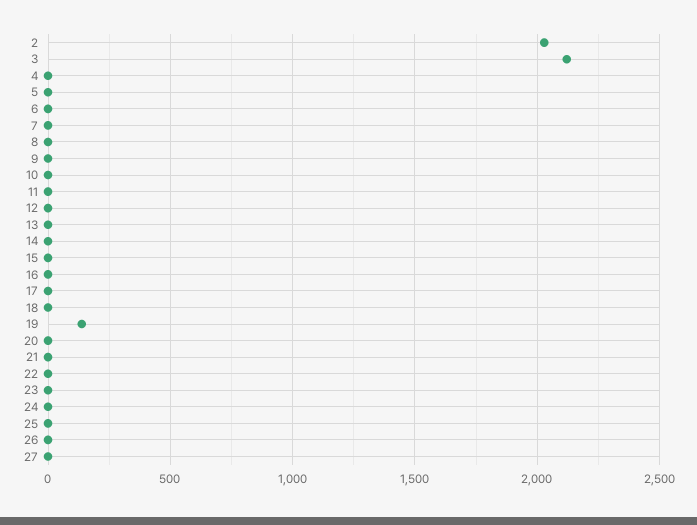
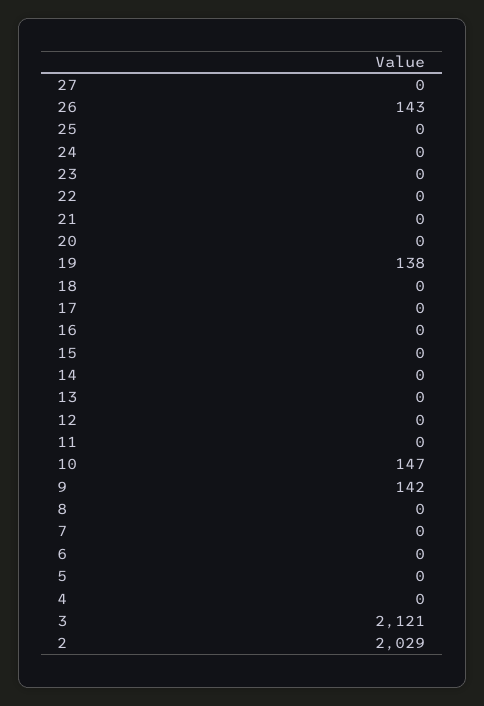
9: 0 -> 142
10: 0 -> 147
26: 0 -> 143

